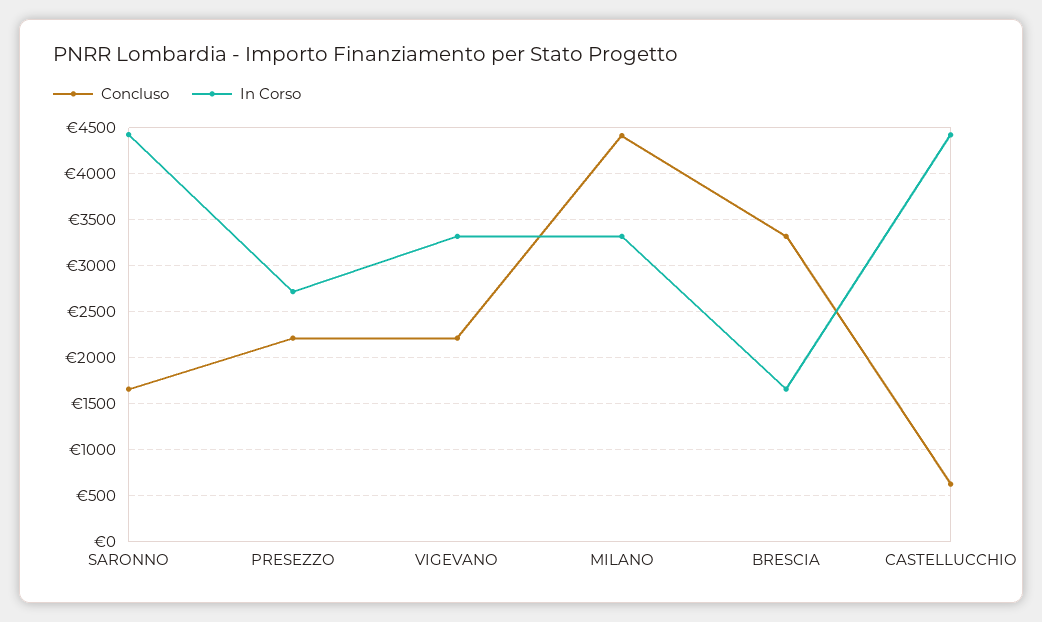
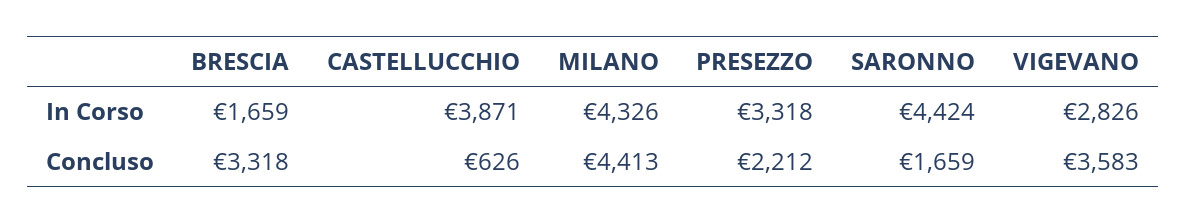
In Corso, PRESEZZO: 2700 -> 3318
Concluso, VIGEVANO: 2200 -> 3583
In Corso, VIGEVANO: 3300 -> 2826
In Corso, MILANO: 3300 -> 4326
In Corso, CASTELLUCCHIO: 4400 -> 3871

